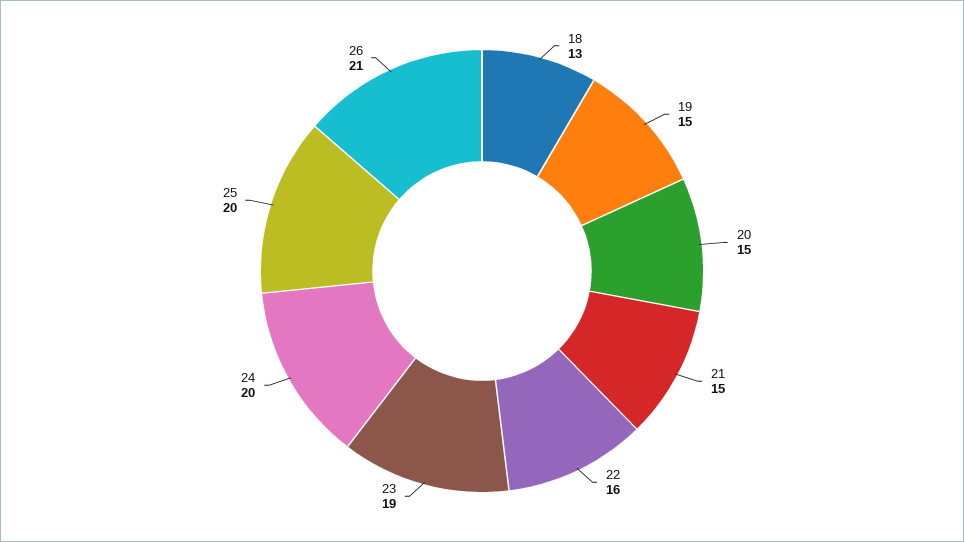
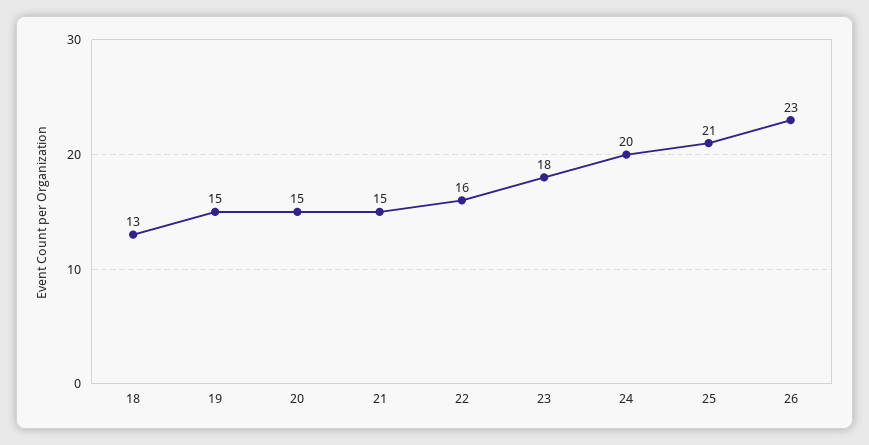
23: 19 -> 18
25: 20 -> 21
26: 21 -> 23

